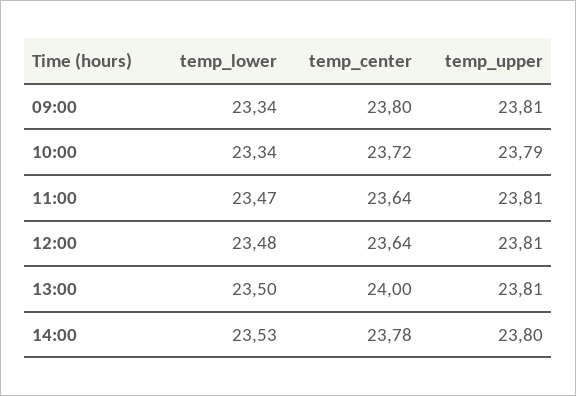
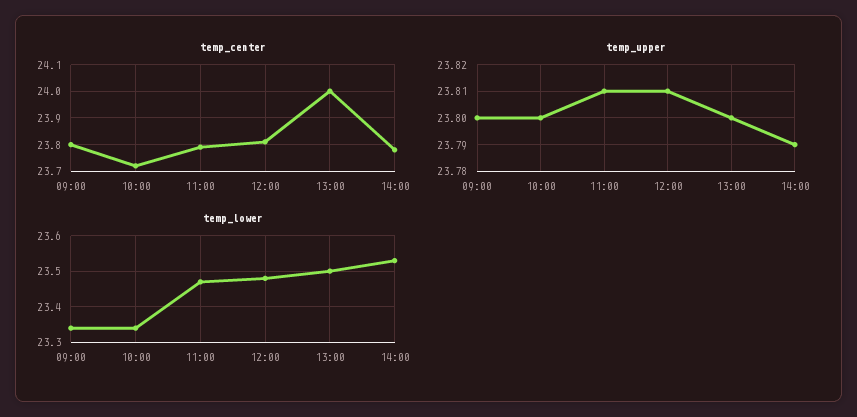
temp_upper, 09:00: 23.81 -> 23.8
temp_upper, 10:00: 23.79 -> 23.8
temp_center, 11:00: 23.64 -> 23.8
temp_center, 12:00: 23.64 -> 23.8
temp_upper, 13:00: 23.81 -> 23.8
temp_upper, 14:00: 23.8 -> 23.79

